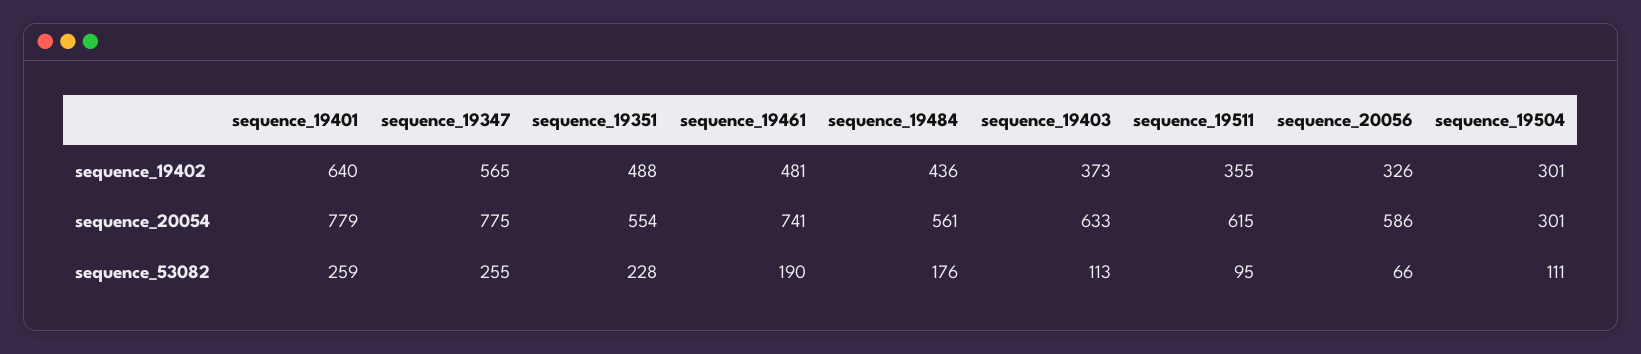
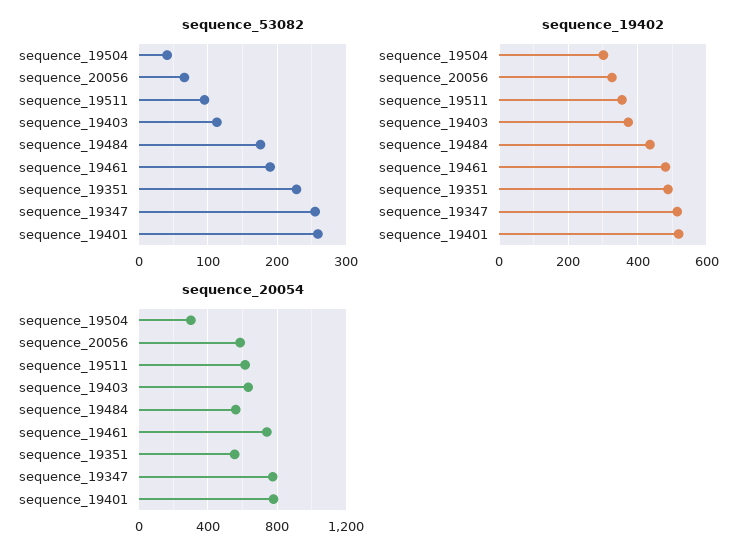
sequence_19402, sequence_19401: 640 -> 520
sequence_19402, sequence_19347: 565 -> 520
sequence_53082, sequence_19504: 111 -> 40

